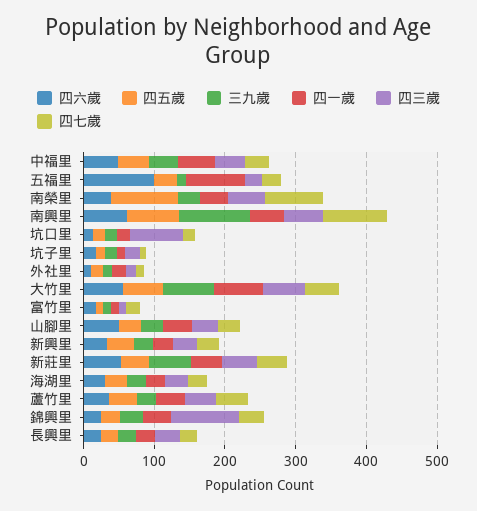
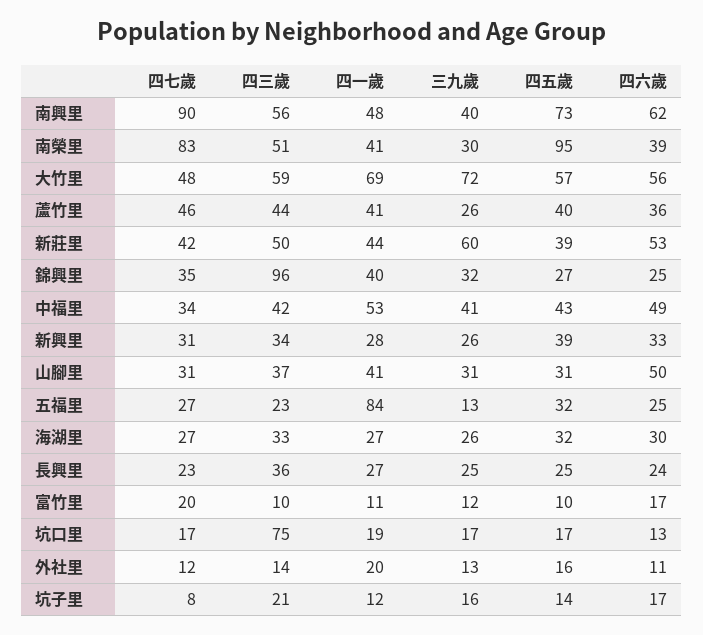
四六歲, 五福里: 100 -> 25
三九歲, 南興里: 100 -> 40

